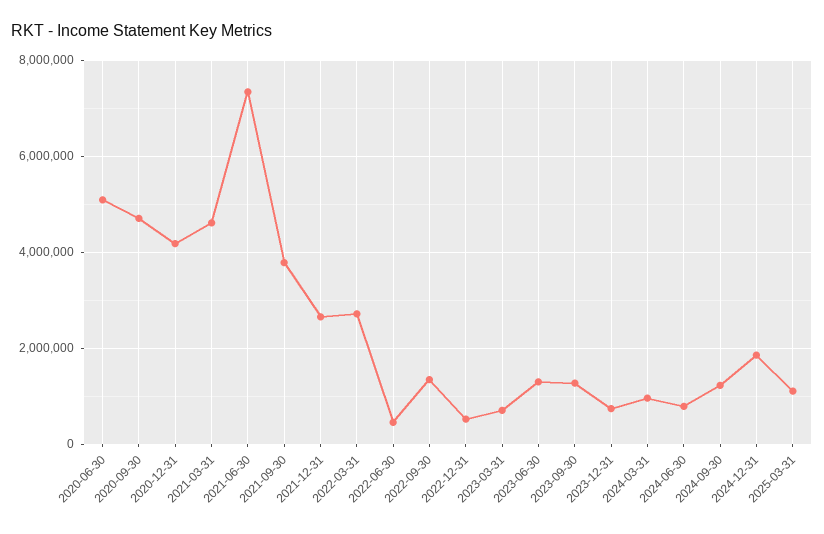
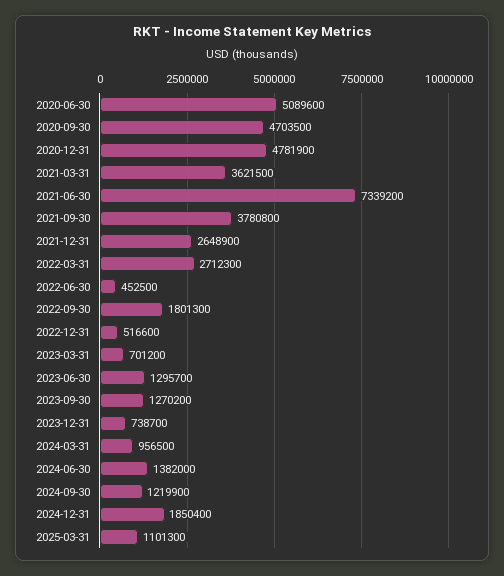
2020-12-31: 4200000 -> 4781900
2021-03-31: 4600000 -> 3621500
2022-09-30: 1400000 -> 1801300
2024-06-30: 800000 -> 1382000

